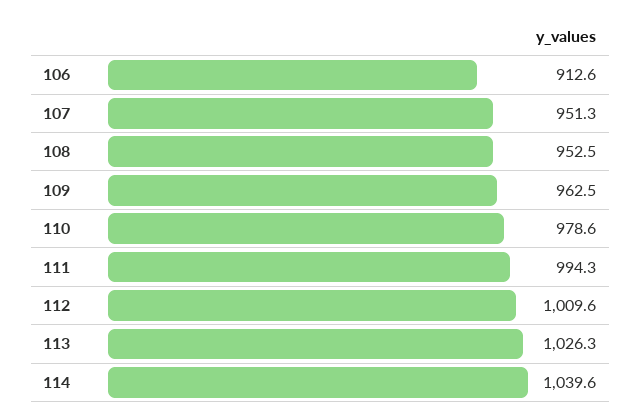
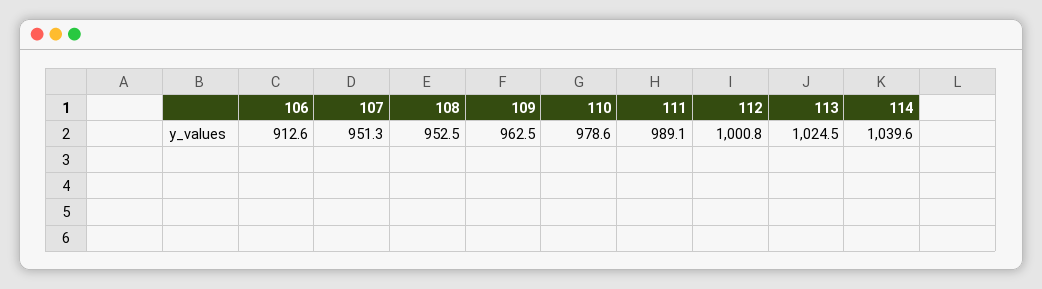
111: 994.3 -> 989.1
112: 1009.6 -> 1000.8
113: 1026.3 -> 1024.5

